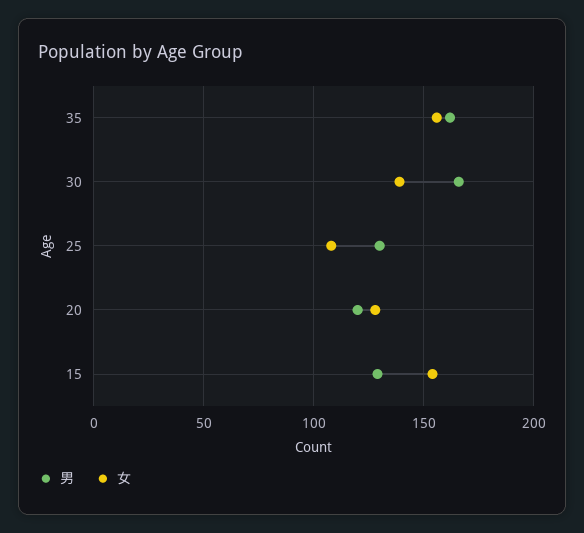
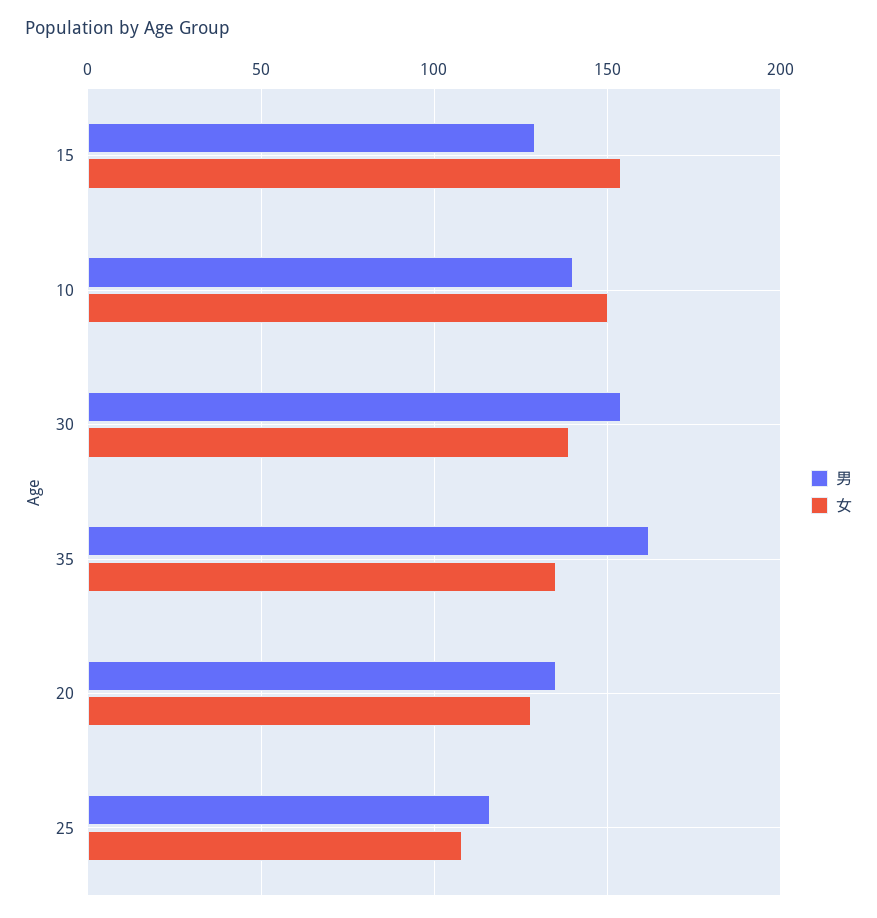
女, 35: 155 -> 135
男, 30: 165 -> 155
男, 25: 130 -> 115
男, 20: 120 -> 135
男, 10: none -> 140
女, 10: none -> 150

